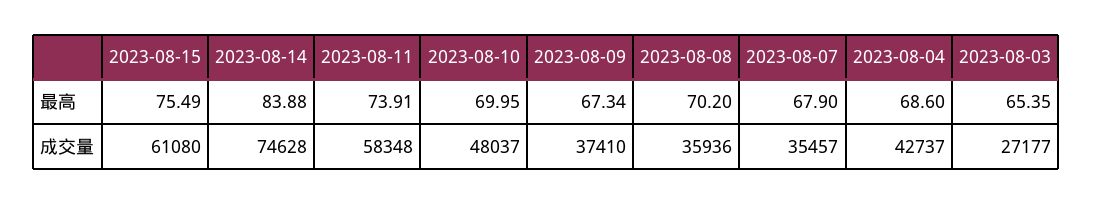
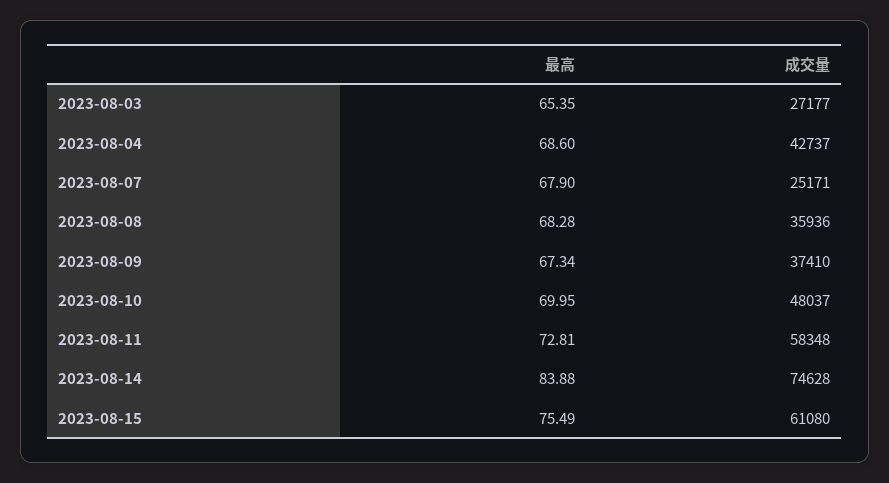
2023-08-11, 最高: 73.91 -> 72.81
2023-08-08, 最高: 70.2 -> 68.28
2023-08-07, 成交量: 35457 -> 25171

